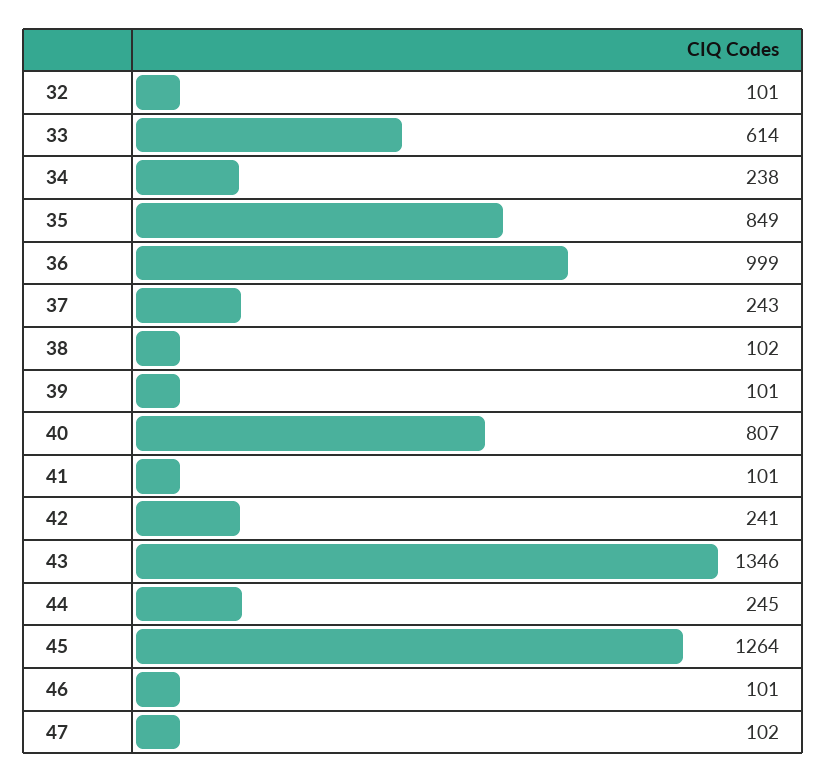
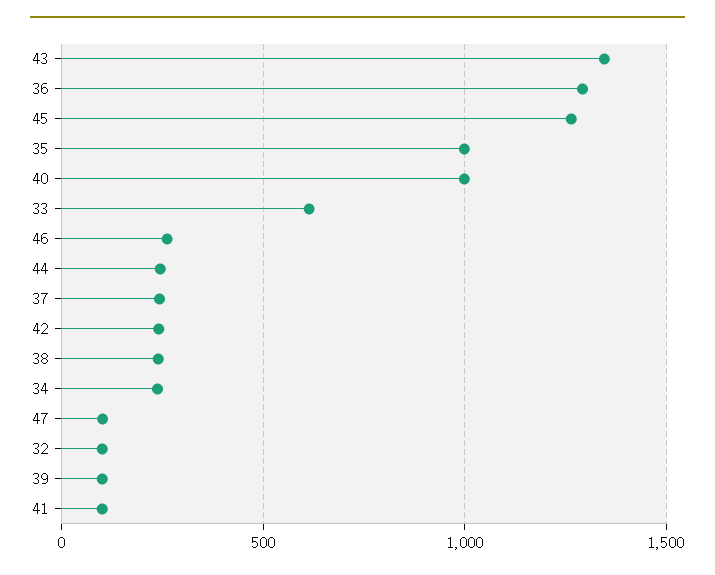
35: 849 -> 1000
36: 999 -> 1300
38: 102 -> 250
40: 807 -> 1000
46: 101 -> 250

